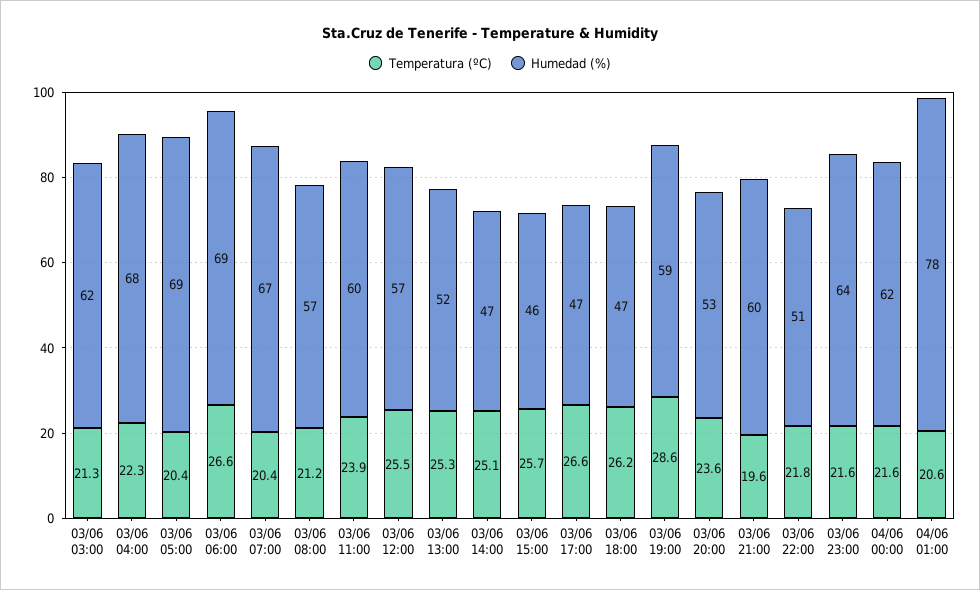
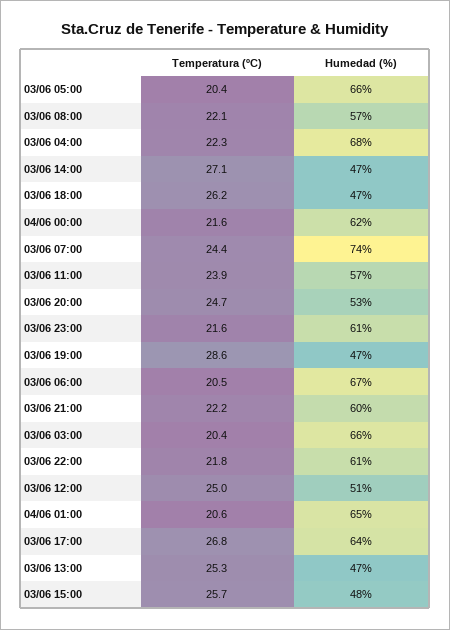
Temperatura (ºC), 03/06 03:00: 21.3 -> 20.4
Humedad (%), 03/06 03:00: 62 -> 66
Humedad (%), 03/06 05:00: 69 -> 66
Temperatura (ºC), 03/06 06:00: 26.6 -> 20.5
Humedad (%), 03/06 06:00: 69 -> 67
Temperatura (ºC), 03/06 07:00: 20.4 -> 24.4
Humedad (%), 03/06 07:00: 67 -> 74
Temperatura (ºC), 03/06 08:00: 21.2 -> 22.1
Humedad (%), 03/06 11:00: 60 -> 57
Temperatura (ºC), 03/06 12:00: 25.5 -> 25
Humedad (%), 03/06 12:00: 57 -> 51
Humedad (%), 03/06 13:00: 52 -> 47
Temperatura (ºC), 03/06 14:00: 25.1 -> 27.1
Humedad (%), 03/06 15:00: 46 -> 48
Temperatura (ºC), 03/06 17:00: 26.6 -> 26.8
Humedad (%), 03/06 17:00: 47 -> 64
Humedad (%), 03/06 19:00: 59 -> 47
Temperatura (ºC), 03/06 20:00: 23.6 -> 24.7
Temperatura (ºC), 03/06 21:00: 19.6 -> 22.2
Humedad (%), 03/06 22:00: 51 -> 61
Humedad (%), 03/06 23:00: 64 -> 61
Humedad (%), 04/06 01:00: 78 -> 65

